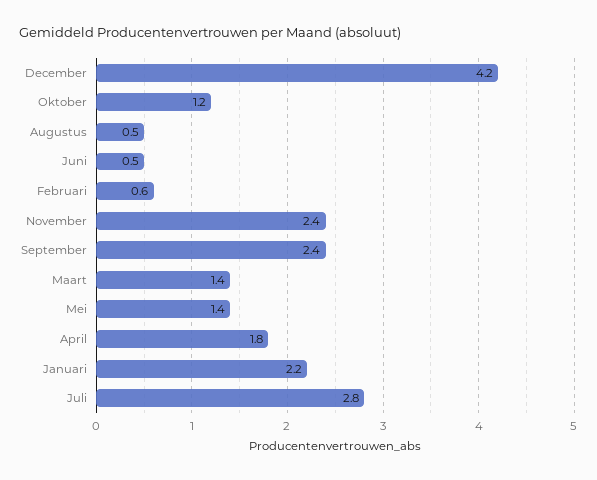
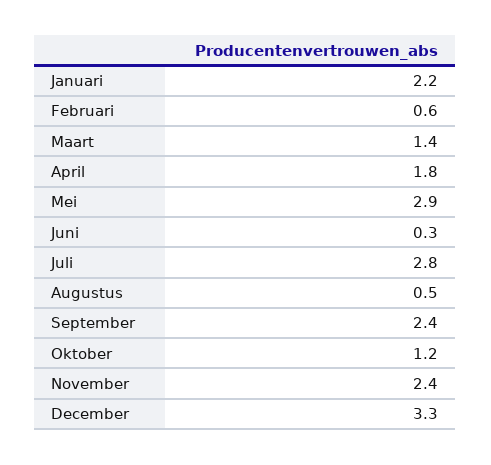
December: 4.2 -> 3.3
Juni: 0.5 -> 0.3
Mei: 1.4 -> 2.9

